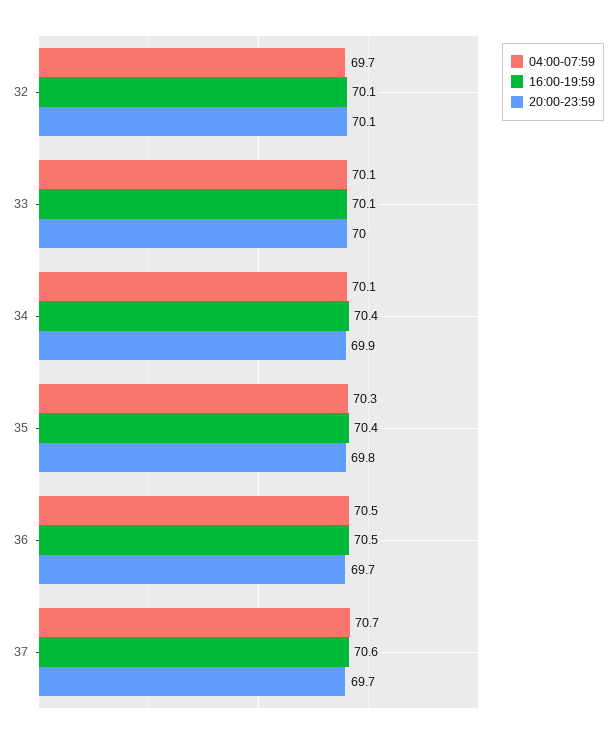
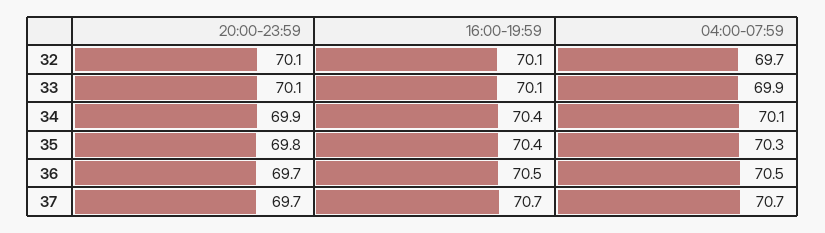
04:00-07:59, 33: 70.1 -> 69.9
20:00-23:59, 33: 70 -> 70.1
16:00-19:59, 37: 70.6 -> 70.7

